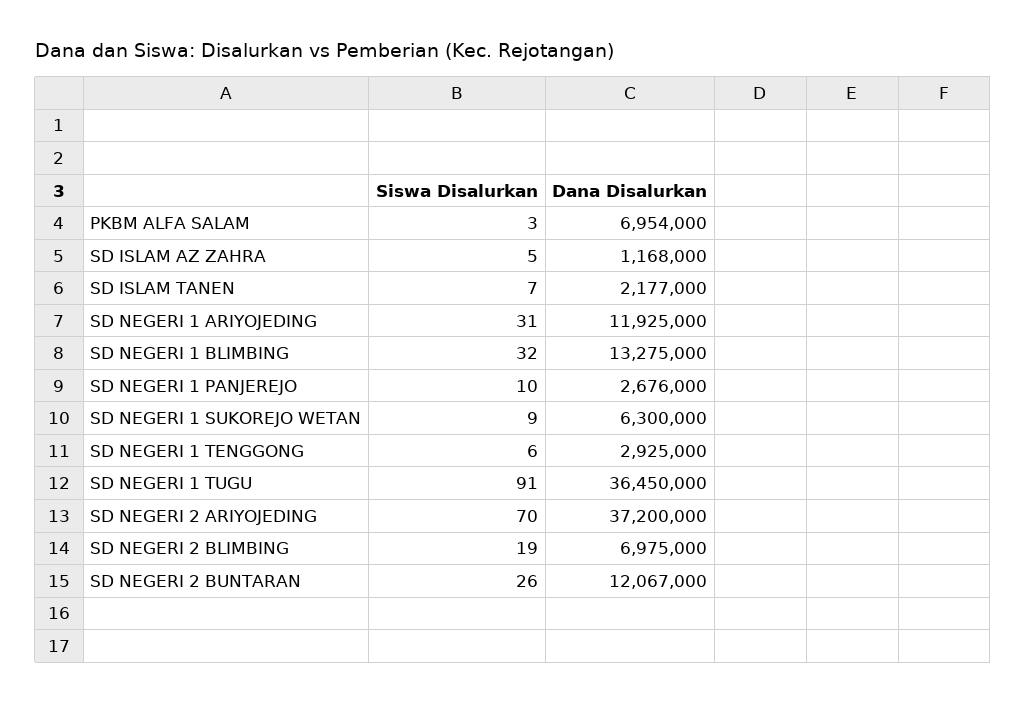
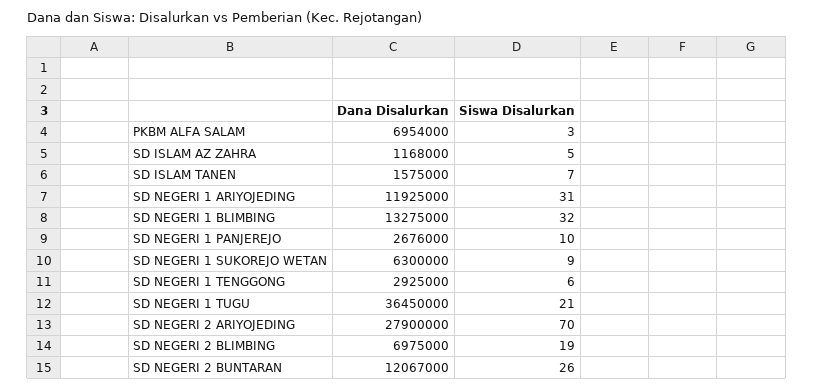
Dana Disalurkan, SD ISLAM TANEN: 2177000 -> 1575000
Siswa Disalurkan, SD NEGERI 1 TUGU: 91 -> 21
Dana Disalurkan, SD NEGERI 2 ARIYOJEDING: 37200000 -> 27900000

